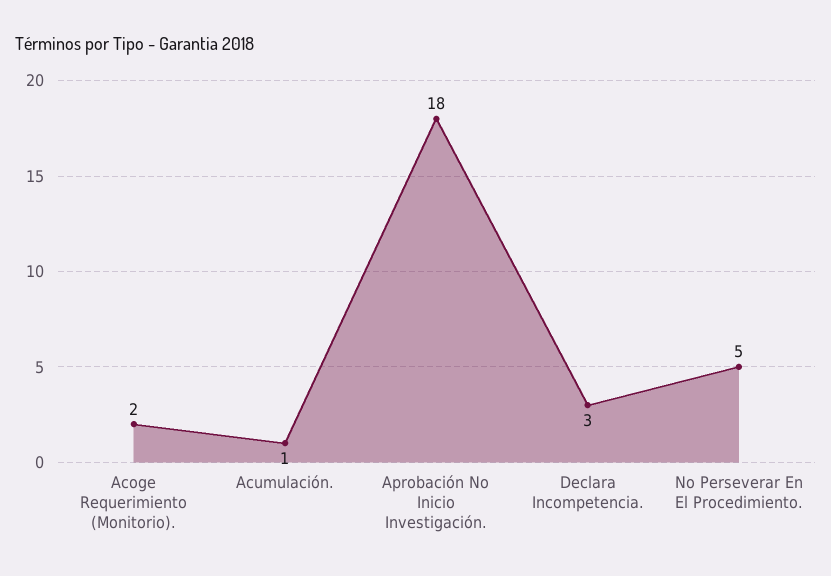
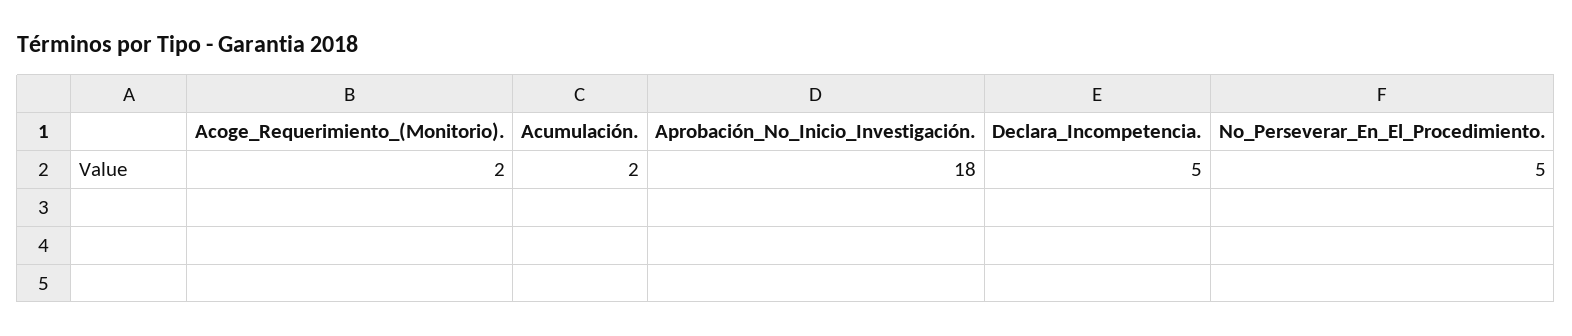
Acumulación.: 1 -> 2
Declara Incompetencia.: 3 -> 5

